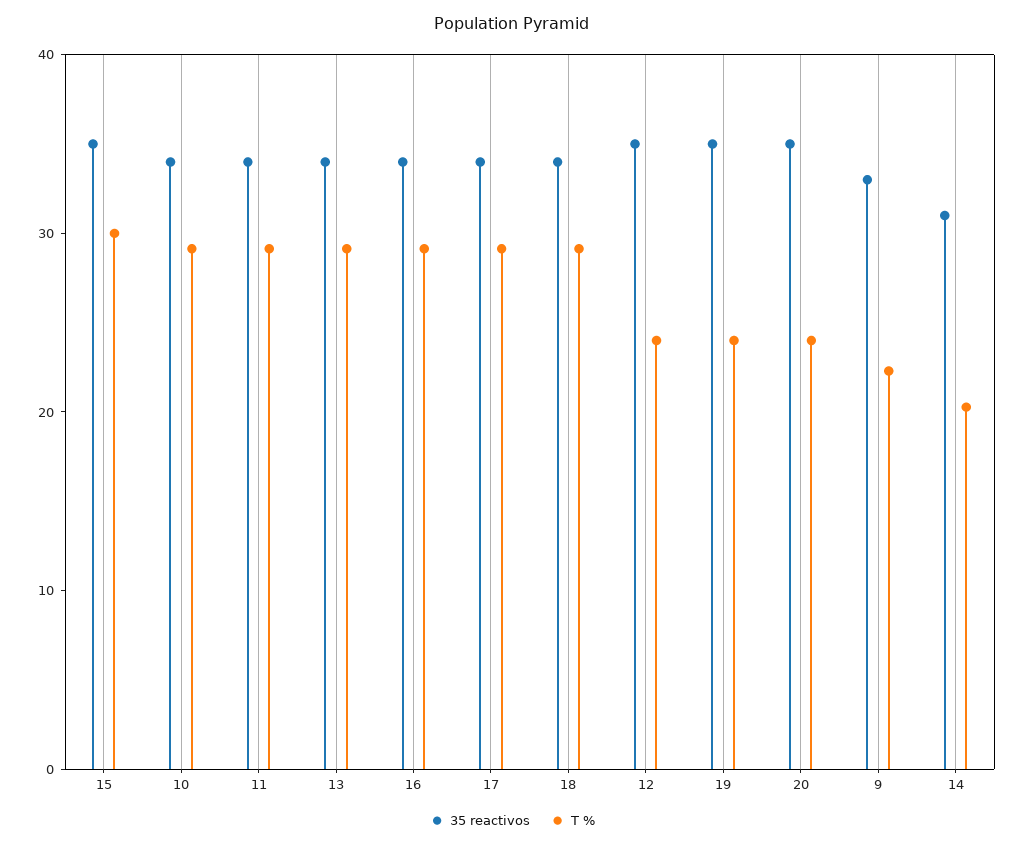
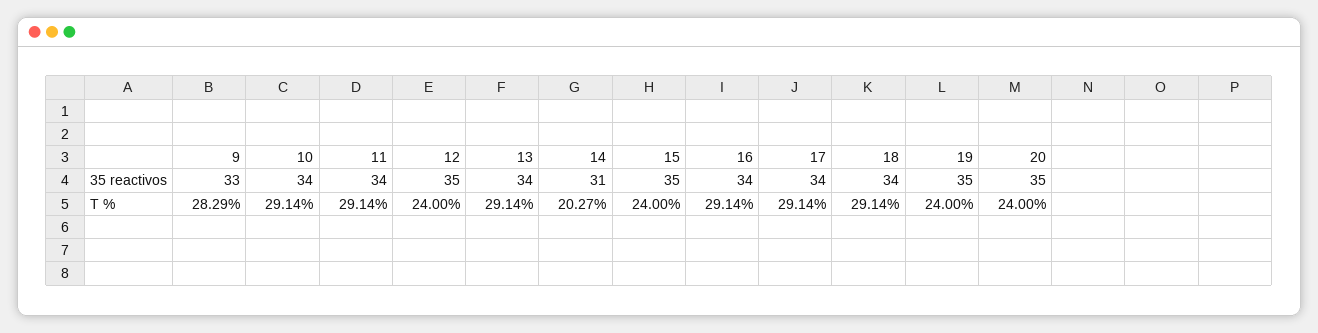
T %, 15: 30 -> 24
T %, 9: 22 -> 28.29

